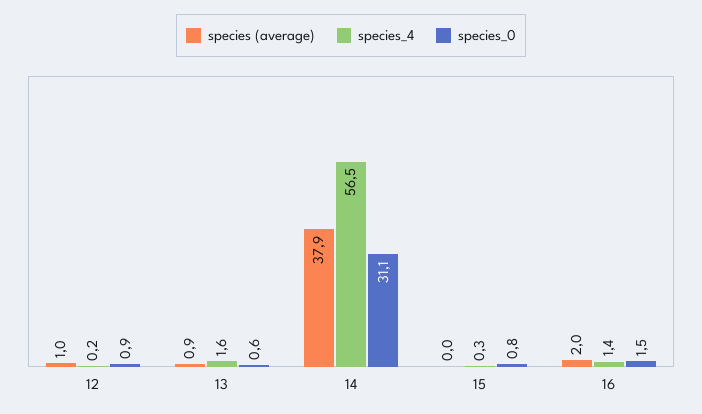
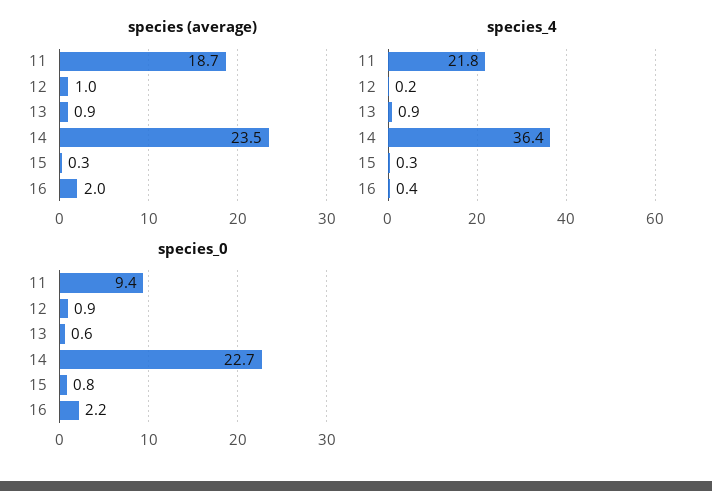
species_4, 13: 1.6 -> 0.9
species (average), 14: 37.9 -> 23.5
species_4, 14: 56.5 -> 36.4
species_0, 14: 31.1 -> 22.7
species (average), 15: 0 -> 0.3
species_4, 16: 1.4 -> 0.4
species_0, 16: 1.5 -> 2.2
species (average), 11: none -> 18.7
species_4, 11: none -> 21.8
species_0, 11: none -> 9.4

